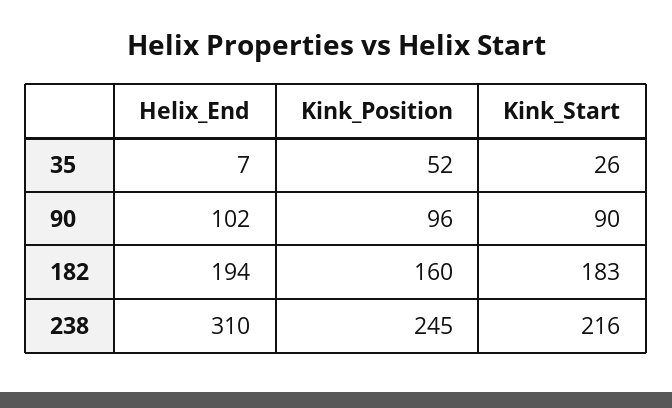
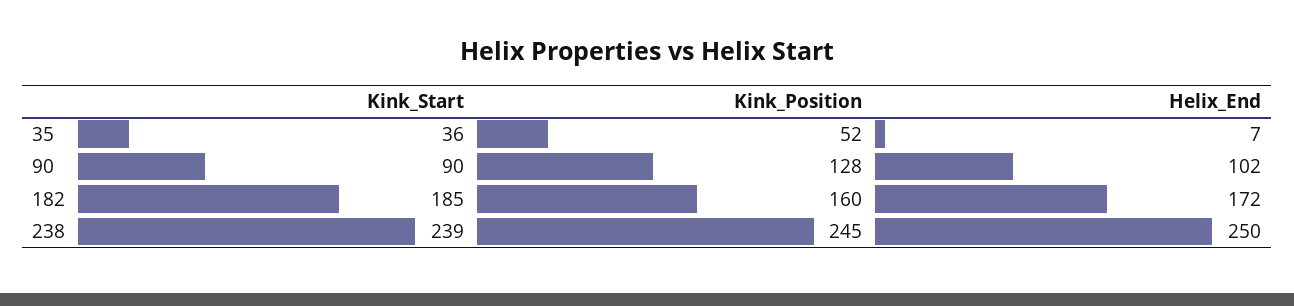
Kink_Start, 35: 26 -> 36
Kink_Position, 90: 96 -> 128
Helix_End, 182: 194 -> 172
Kink_Start, 182: 183 -> 185
Helix_End, 238: 310 -> 250
Kink_Start, 238: 216 -> 239

